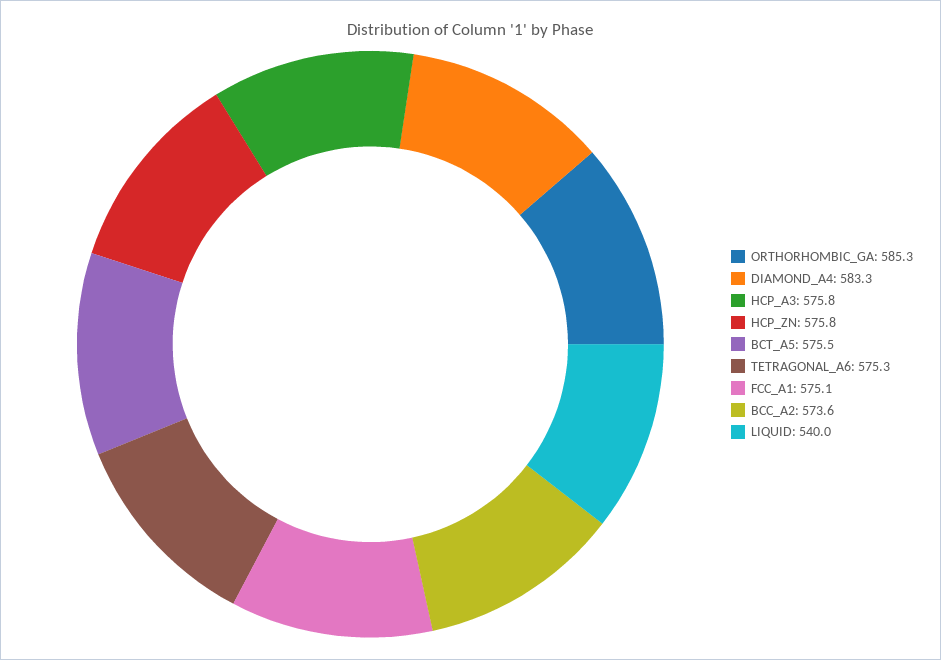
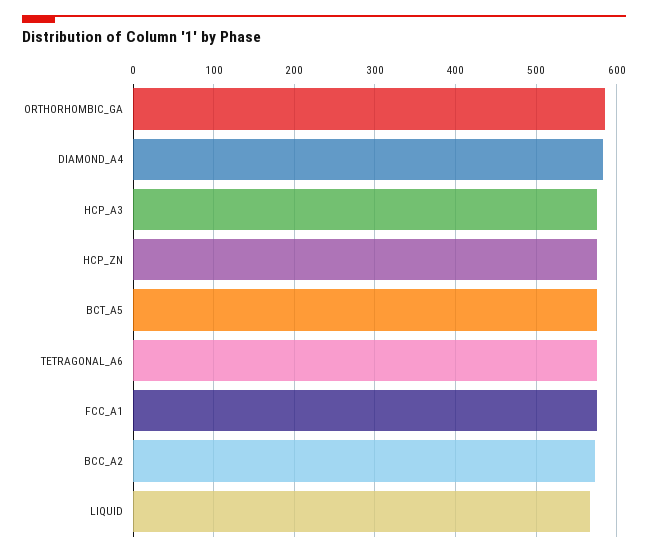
LIQUID: 540 -> 570

